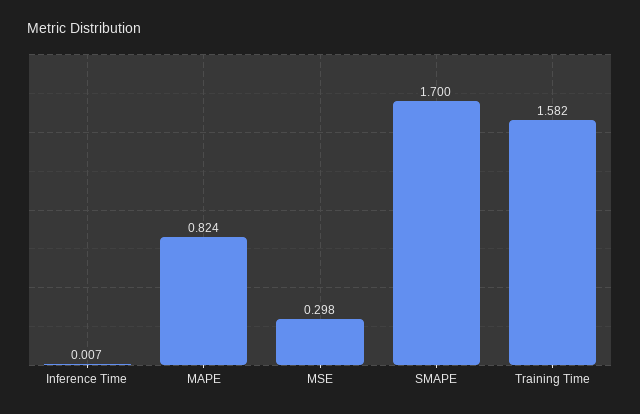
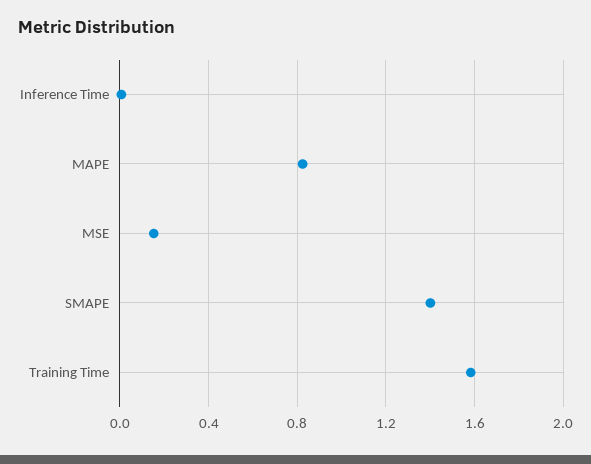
MSE: 0.298 -> 0.15
SMAPE: 1.7 -> 1.4

